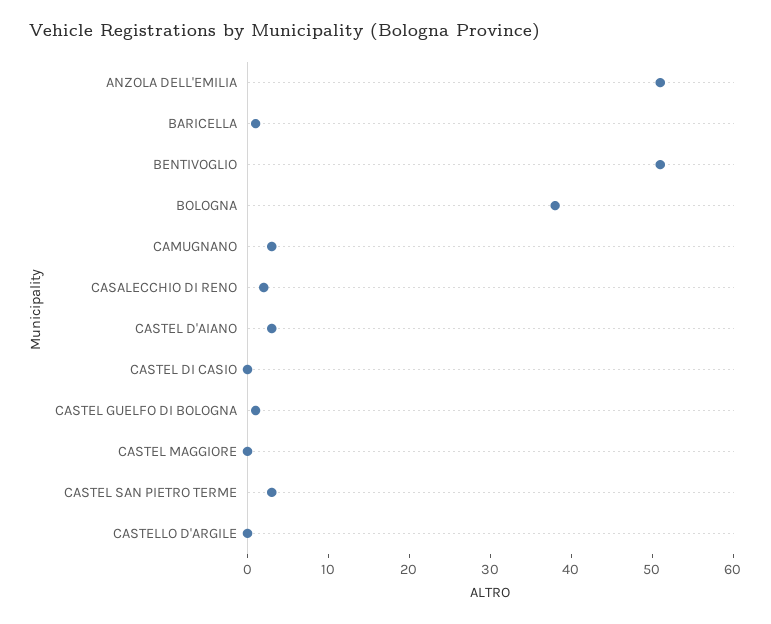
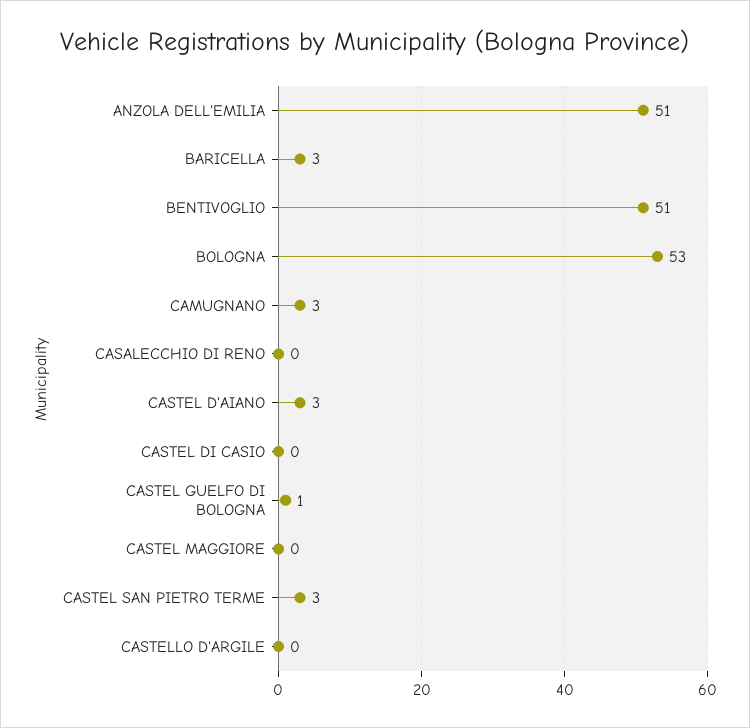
BARICELLA: 1 -> 3
BOLOGNA: 38 -> 53
CASALECCHIO DI RENO: 2 -> 0

